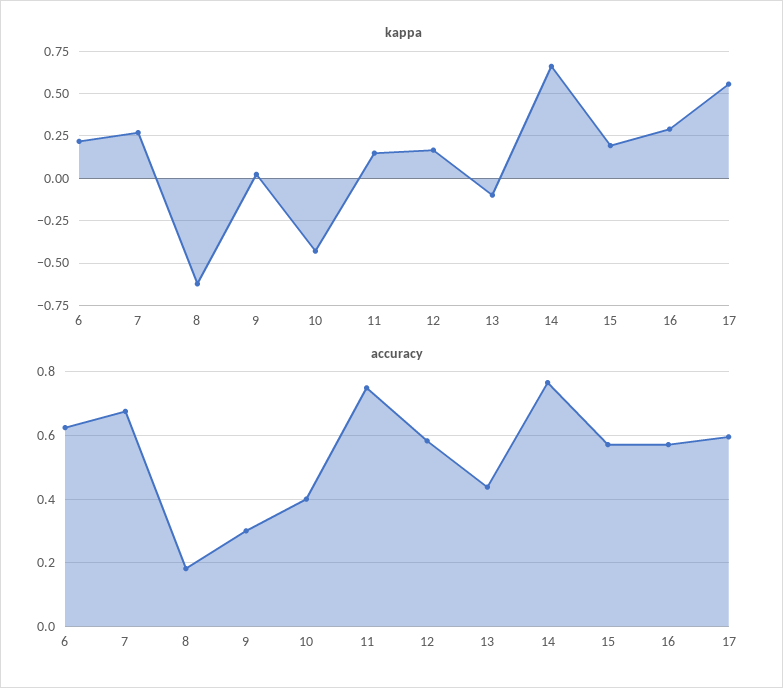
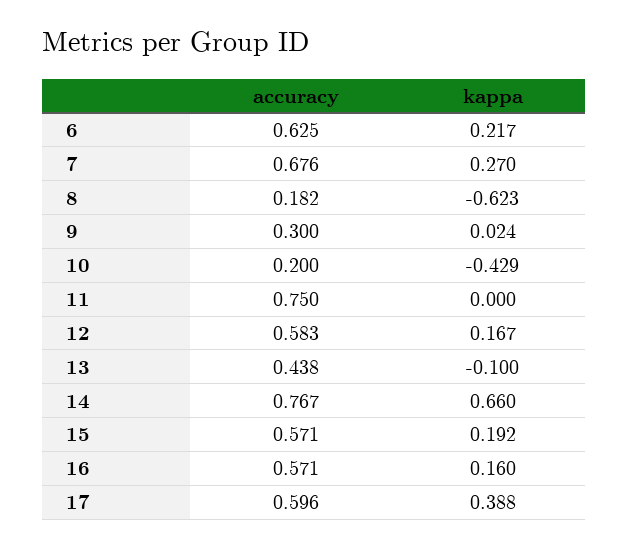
kappa, 11: 0.15 -> 0
kappa, 16: 0.3 -> 0.16
kappa, 17: 0.55 -> 0.388
accuracy, 10: 0.4 -> 0.2

